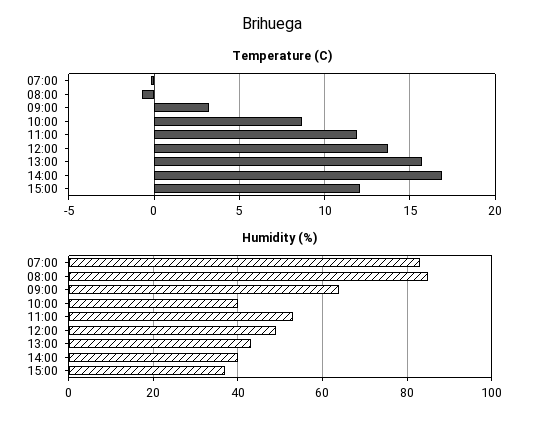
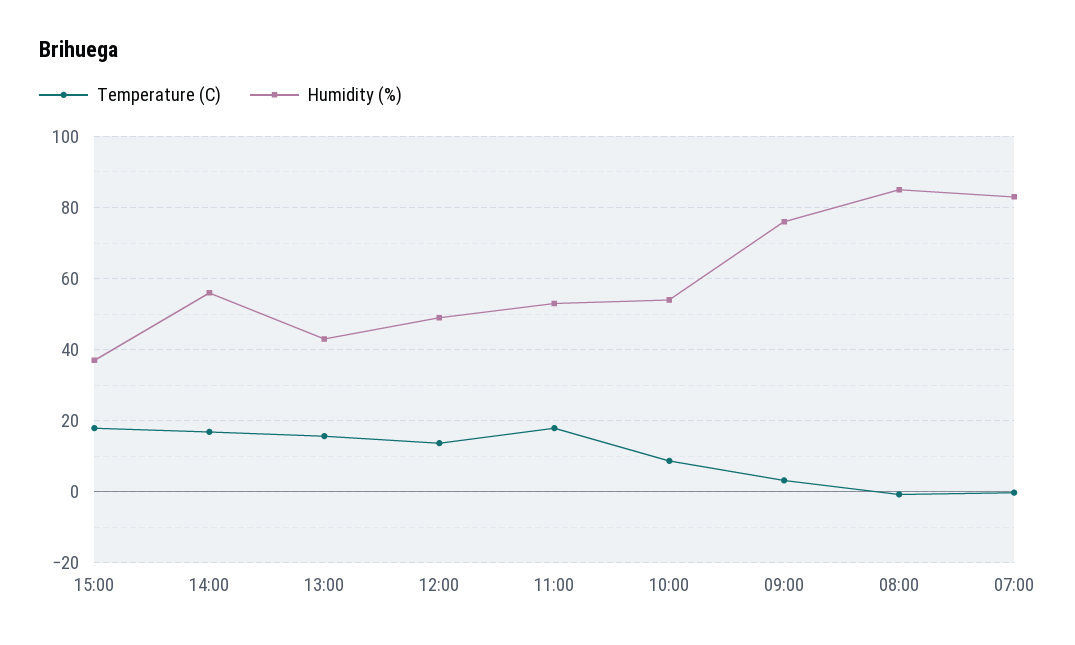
Temperature (C), 11:00: 12 -> 18
Temperature (C), 15:00: 12 -> 18
Humidity (%), 09:00: 65 -> 76
Humidity (%), 10:00: 40 -> 54
Humidity (%), 14:00: 40 -> 56

